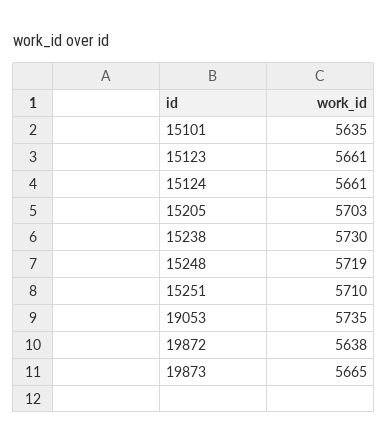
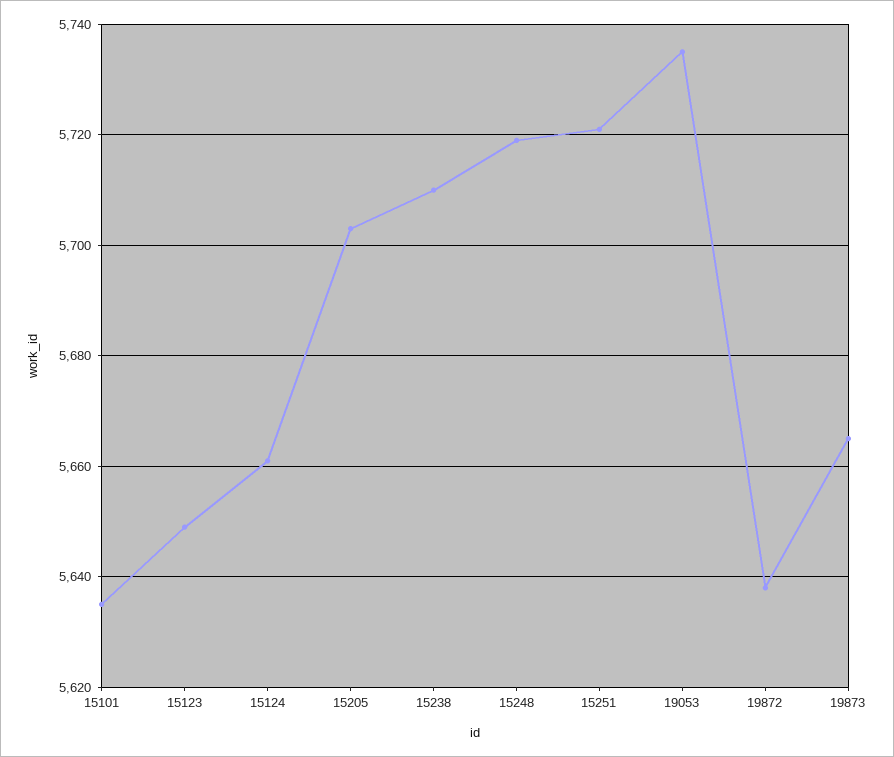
15123: 5661 -> 5650
15238: 5730 -> 5710
15251: 5710 -> 5720

